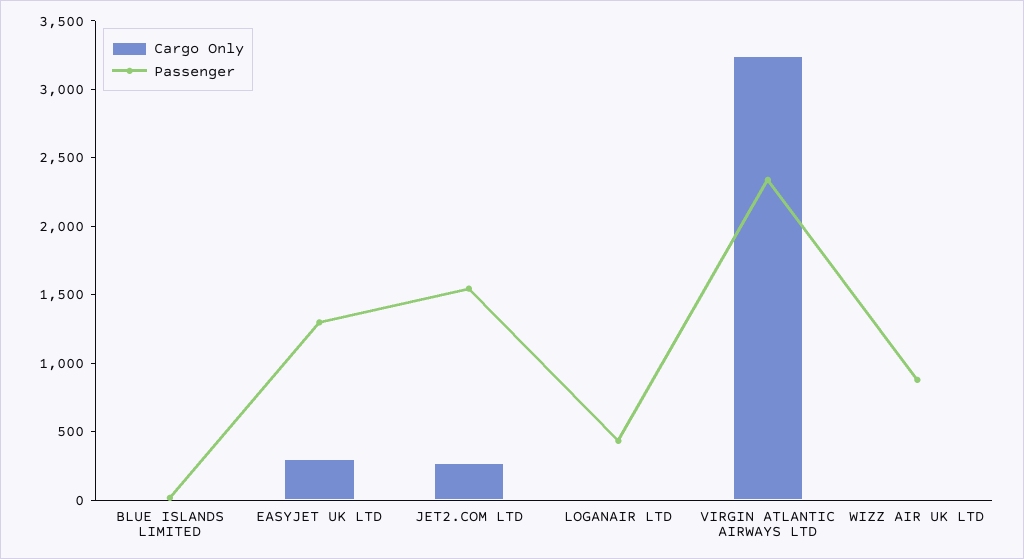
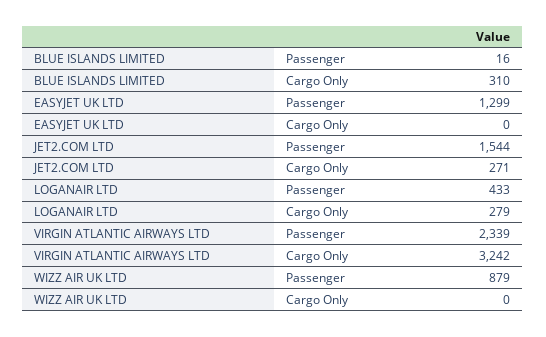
Cargo Only, BLUE ISLANDS LIMITED: 0 -> 310
Cargo Only, EASYJET UK LTD: 300 -> 0
Cargo Only, LOGANAIR LTD: 0 -> 279

